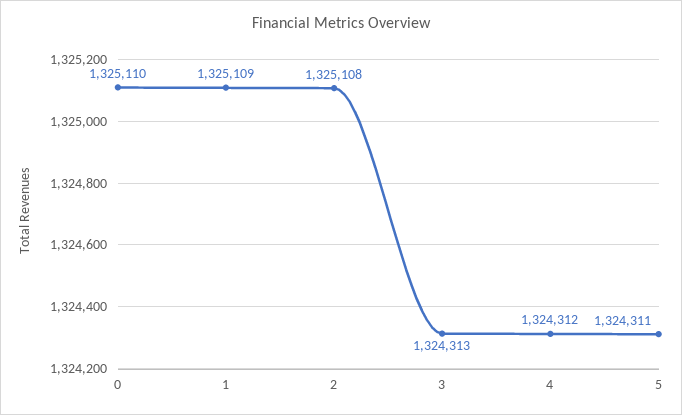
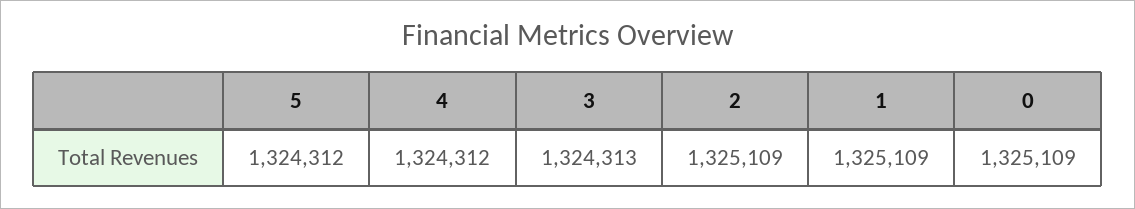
0: 1325110 -> 1325109
2: 1325108 -> 1325109
5: 1324311 -> 1324312

